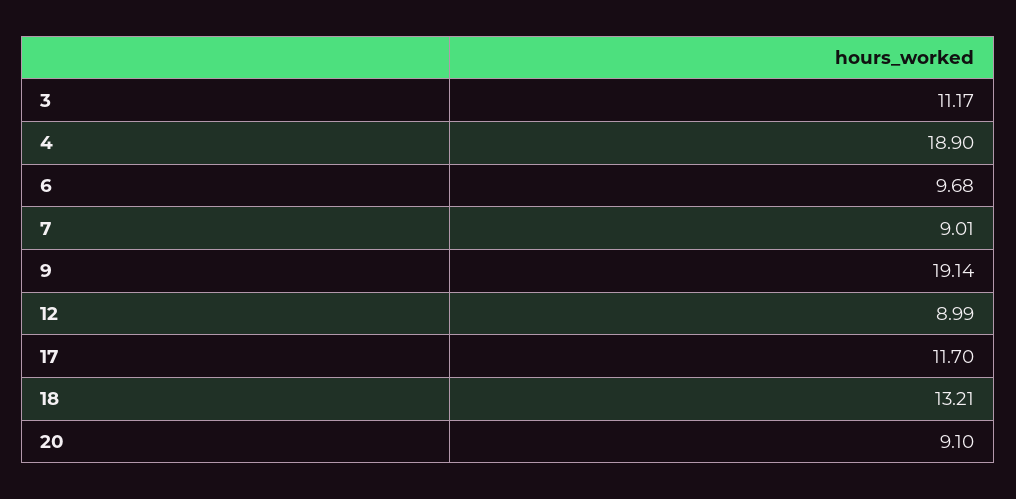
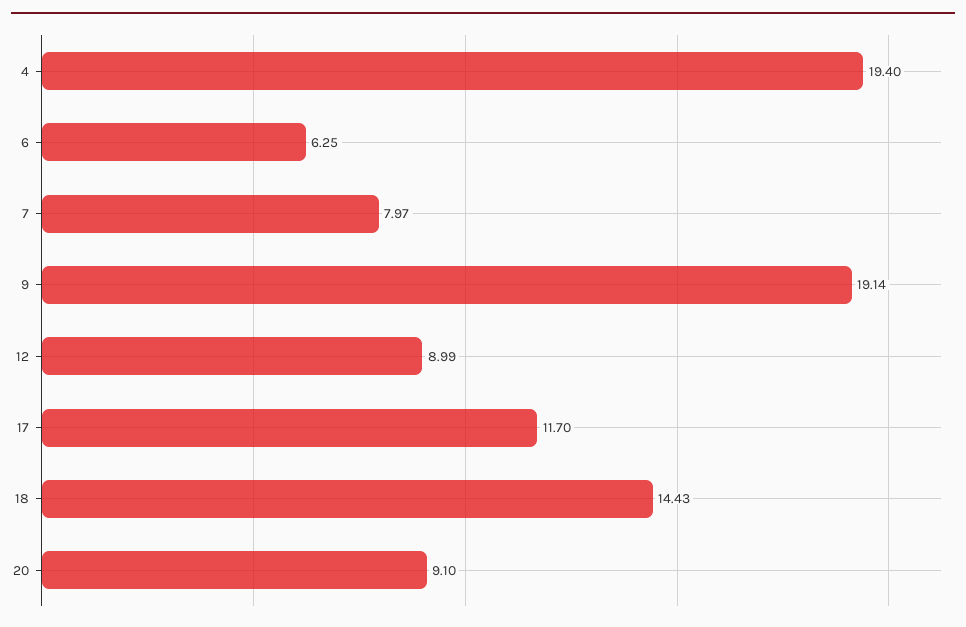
3: 11.17 -> none
4: 18.9 -> 19.4
6: 9.68 -> 6.25
7: 9.01 -> 7.97
18: 13.21 -> 14.43

